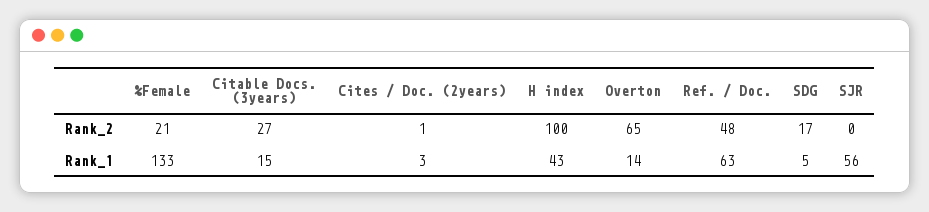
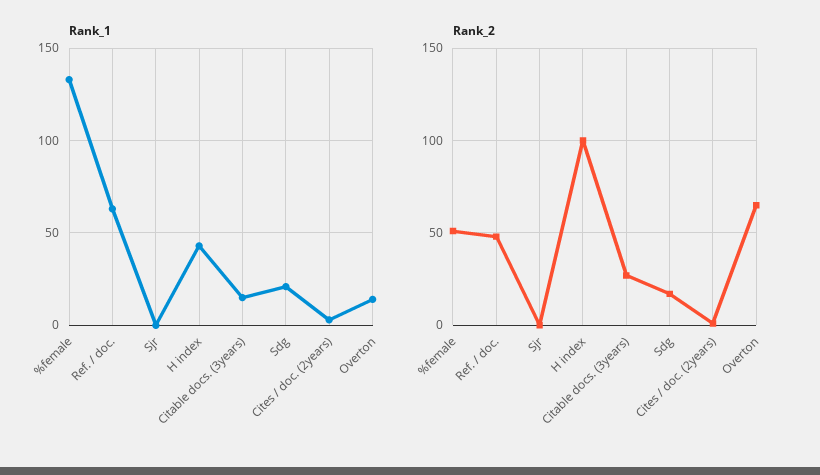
Rank_2, %Female: 21 -> 50
Rank_1, SDG: 5 -> 20
Rank_1, SJR: 56 -> 0

